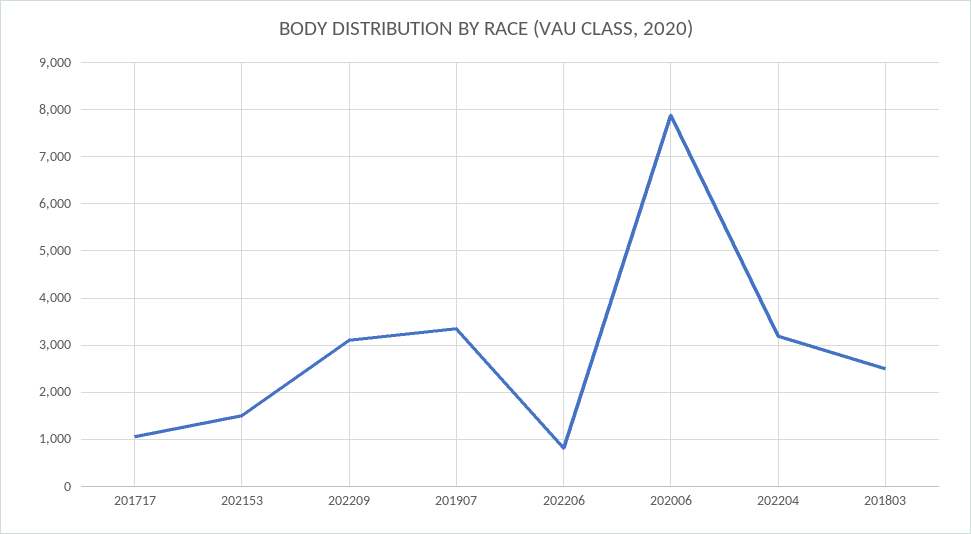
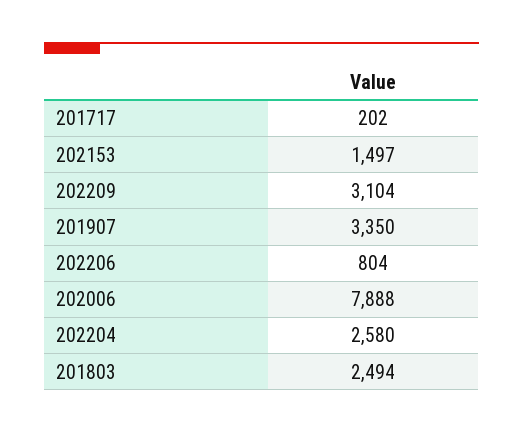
201717: 1000 -> 202
202204: 3200 -> 2580

